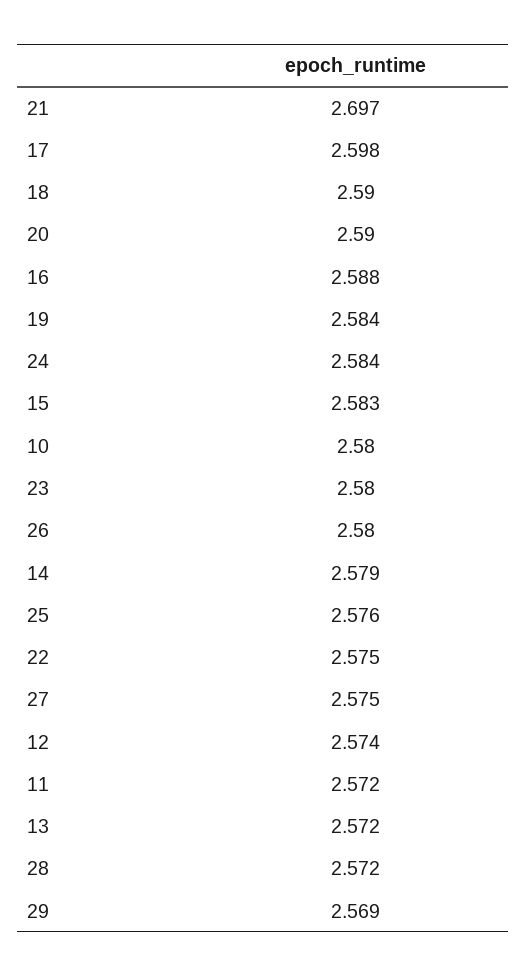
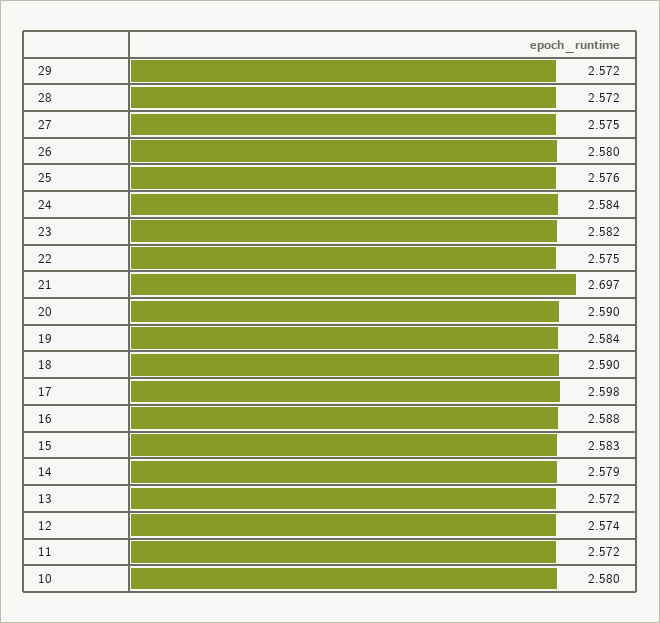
23: 2.58 -> 2.582
29: 2.569 -> 2.572

